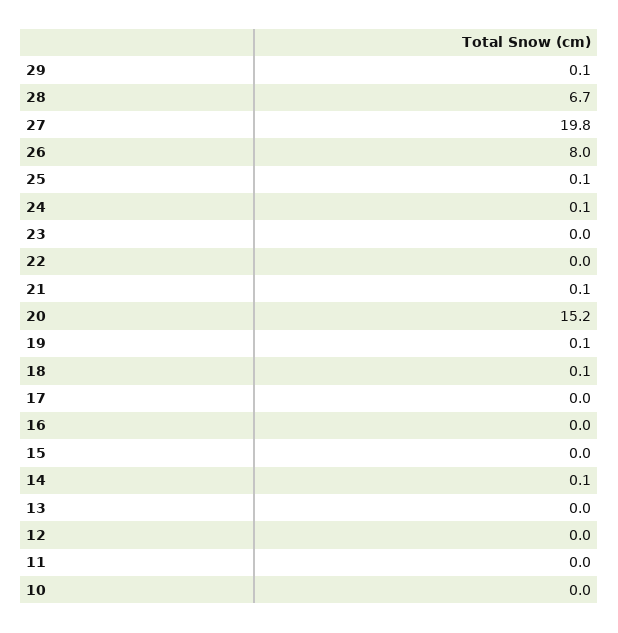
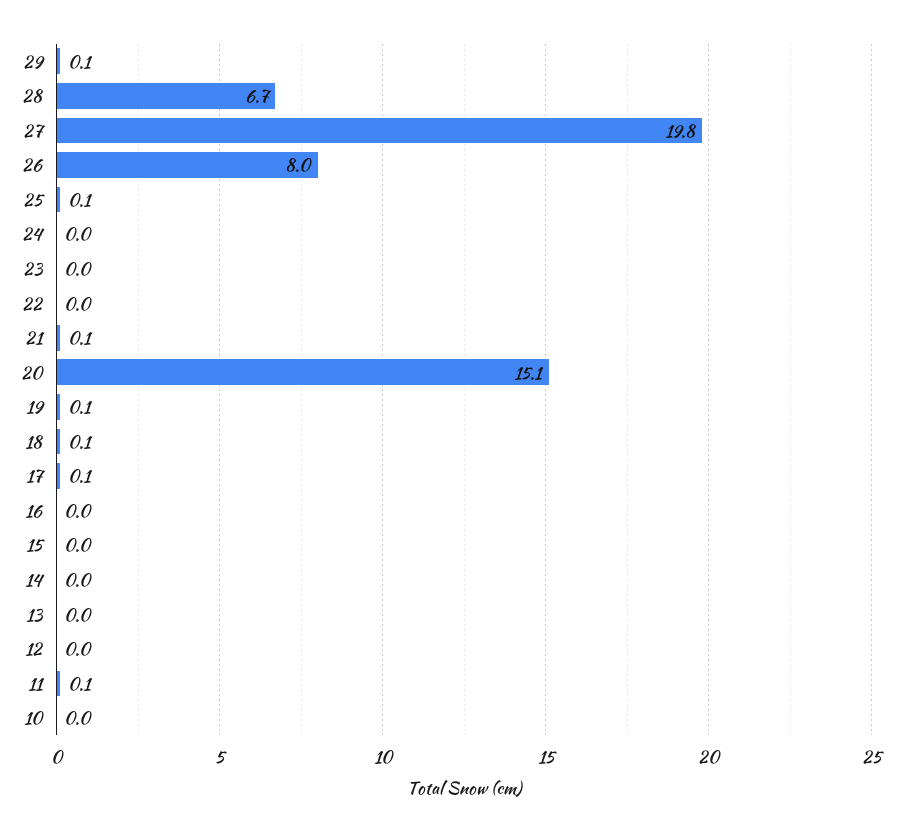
24: 0.1 -> 0
20: 15.2 -> 15.1
17: 0 -> 0.1
14: 0.1 -> 0
11: 0 -> 0.1

